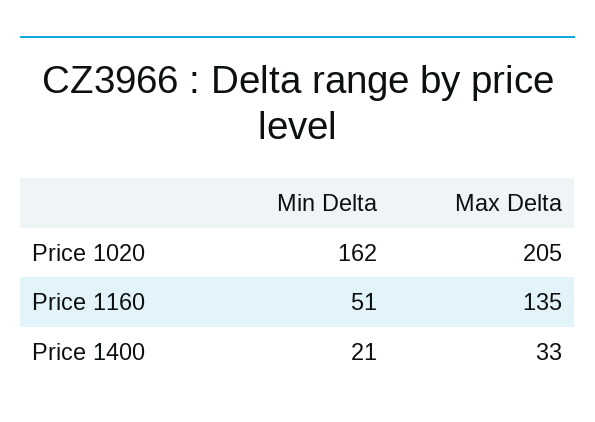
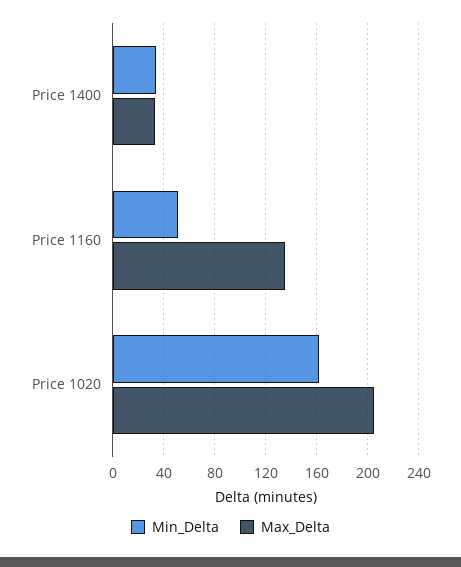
Min Delta, Price 1400: 21 -> 35

